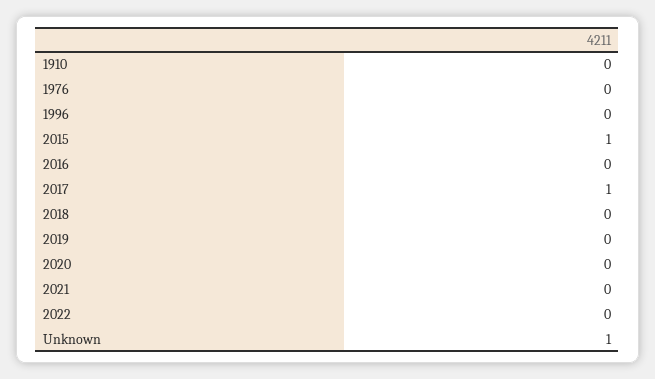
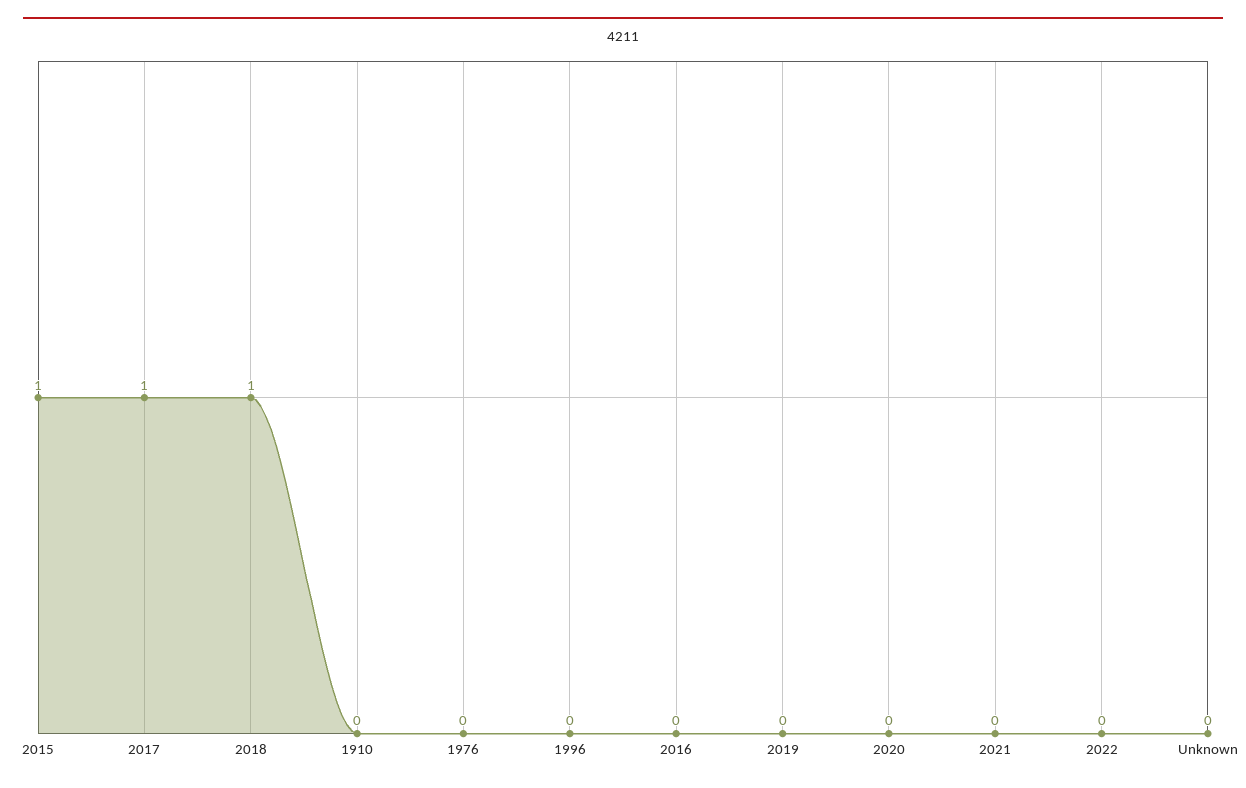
2018: 0 -> 1
Unknown: 1 -> 0

